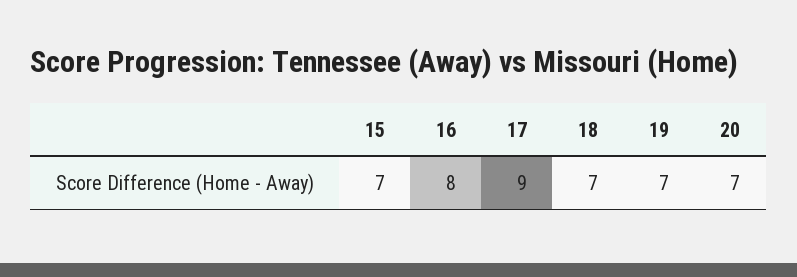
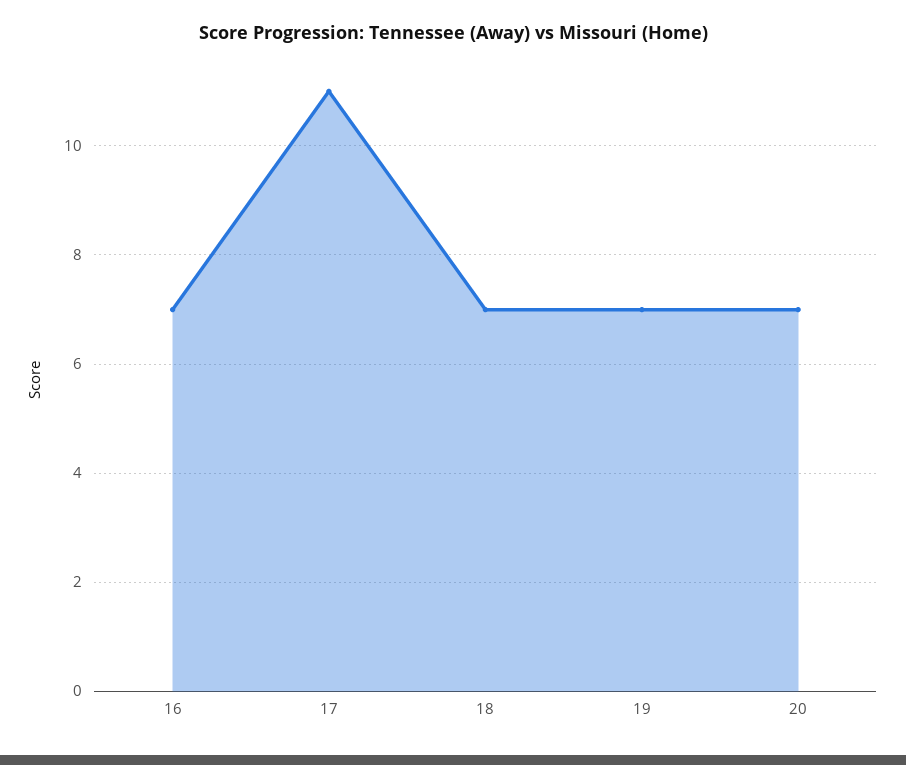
15: 7 -> none
16: 8 -> 7
17: 9 -> 11

